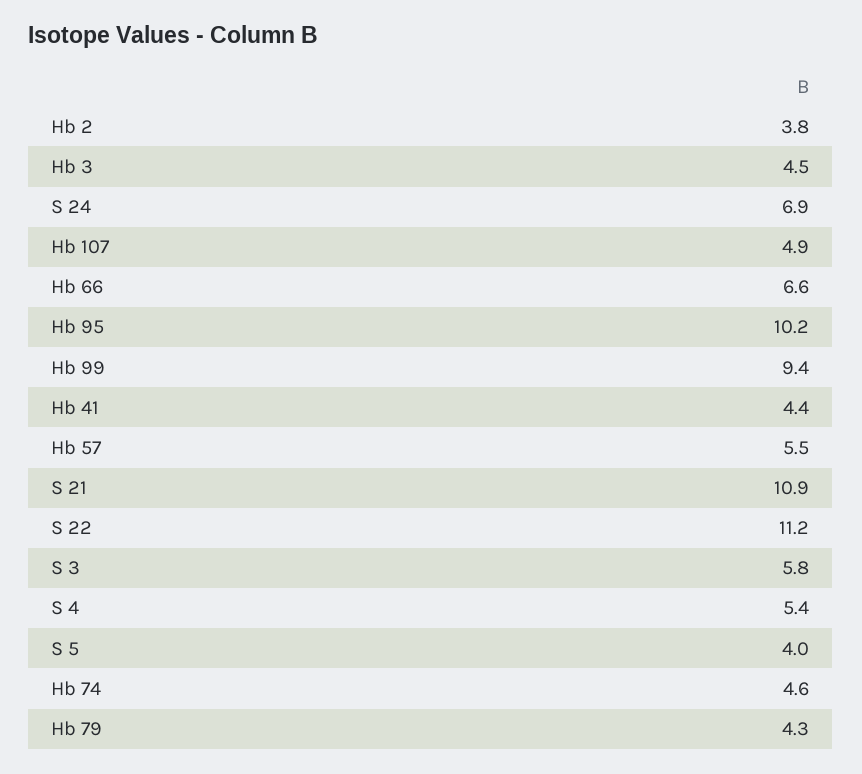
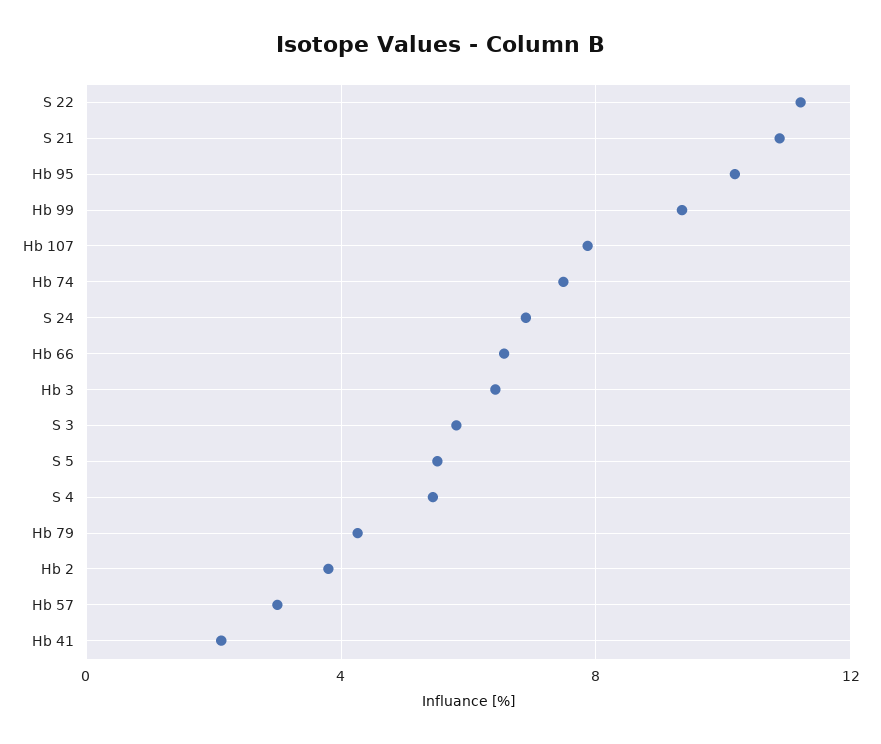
Hb 3: 4.5 -> 6.5
Hb 107: 4.9 -> 8
Hb 41: 4.4 -> 2
Hb 57: 5.5 -> 3
S 5: 4 -> 5.5
Hb 74: 4.6 -> 7.5

